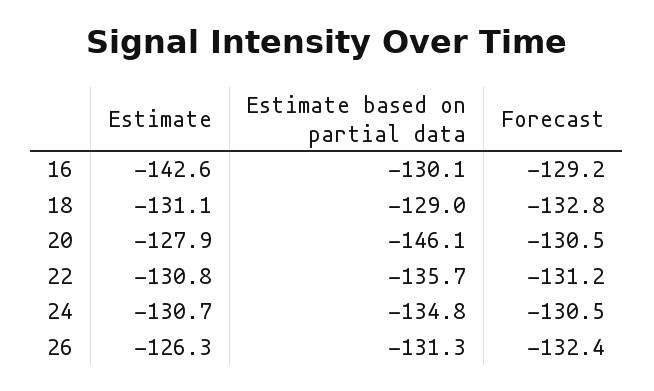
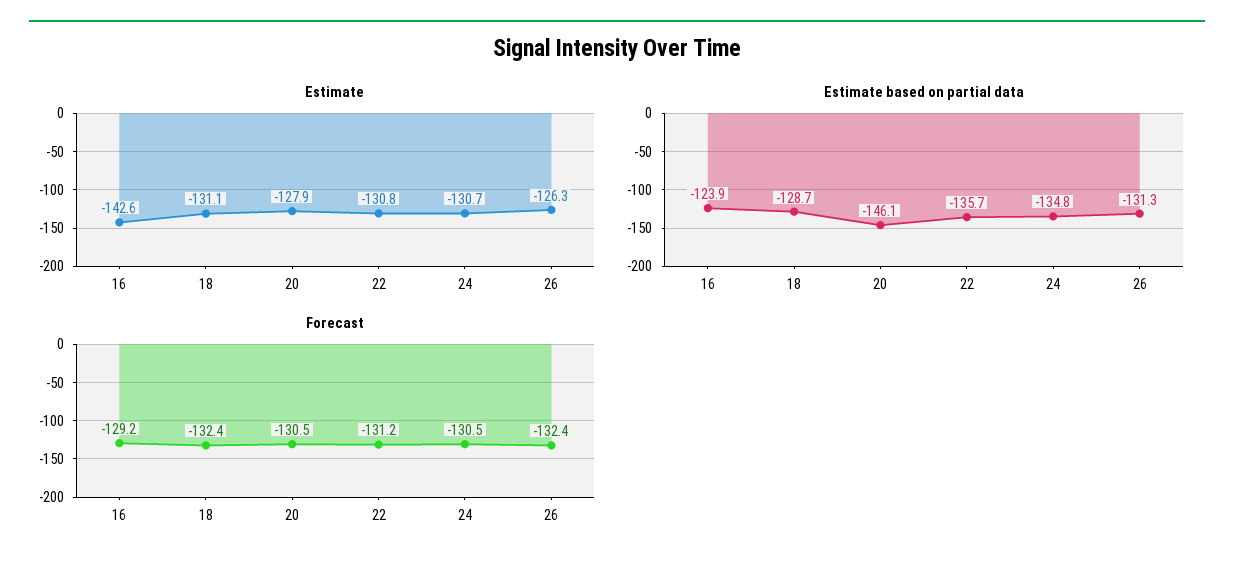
Estimate based on partial data, 16: -130.1 -> -123.9
Estimate based on partial data, 18: -129 -> -128.7
Forecast, 18: -132.8 -> -132.4

